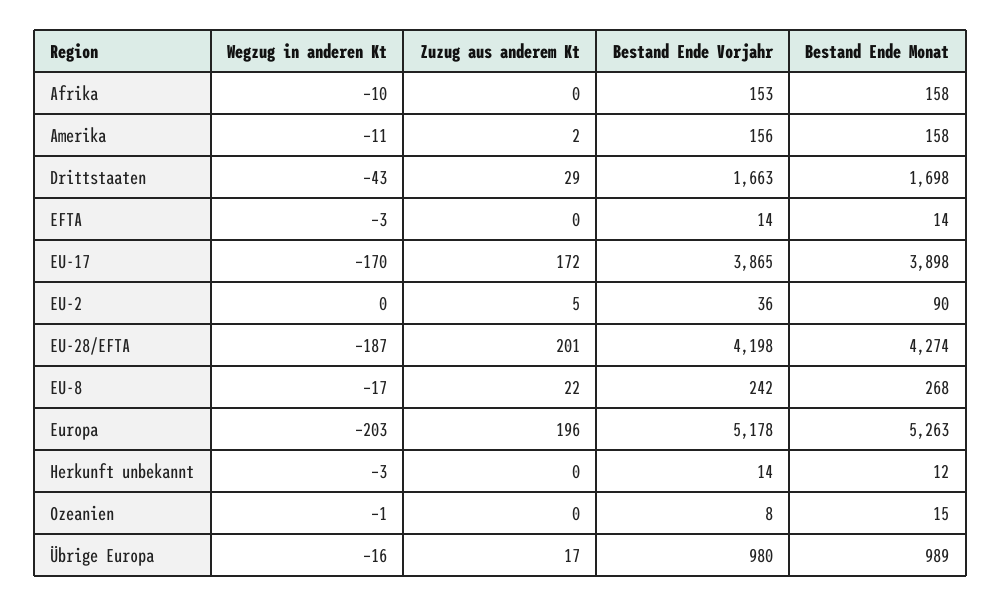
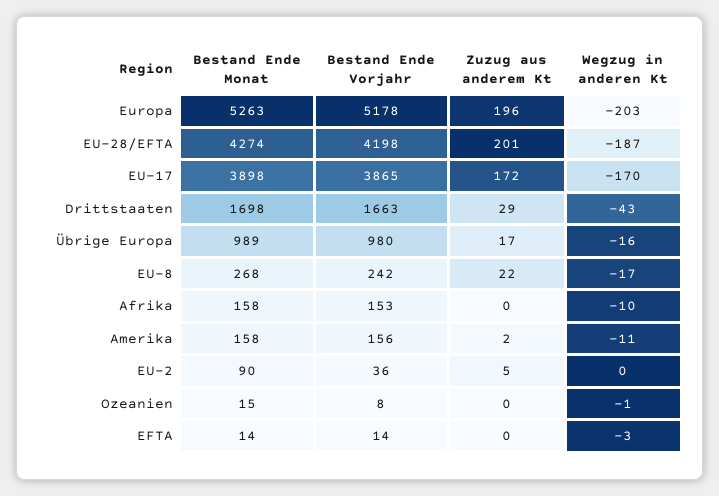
Wegzug in anderen Kt, Herkunft unbekannt: -3 -> none
Zuzug aus anderem Kt, Herkunft unbekannt: 0 -> none
Bestand Ende Vorjahr, Herkunft unbekannt: 14 -> none
Bestand Ende Monat, Herkunft unbekannt: 12 -> none

